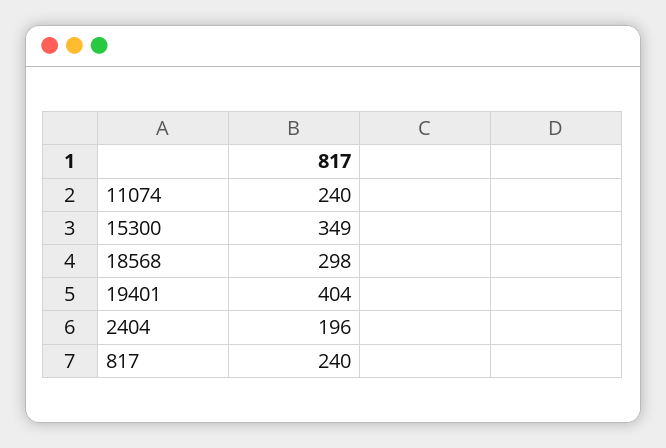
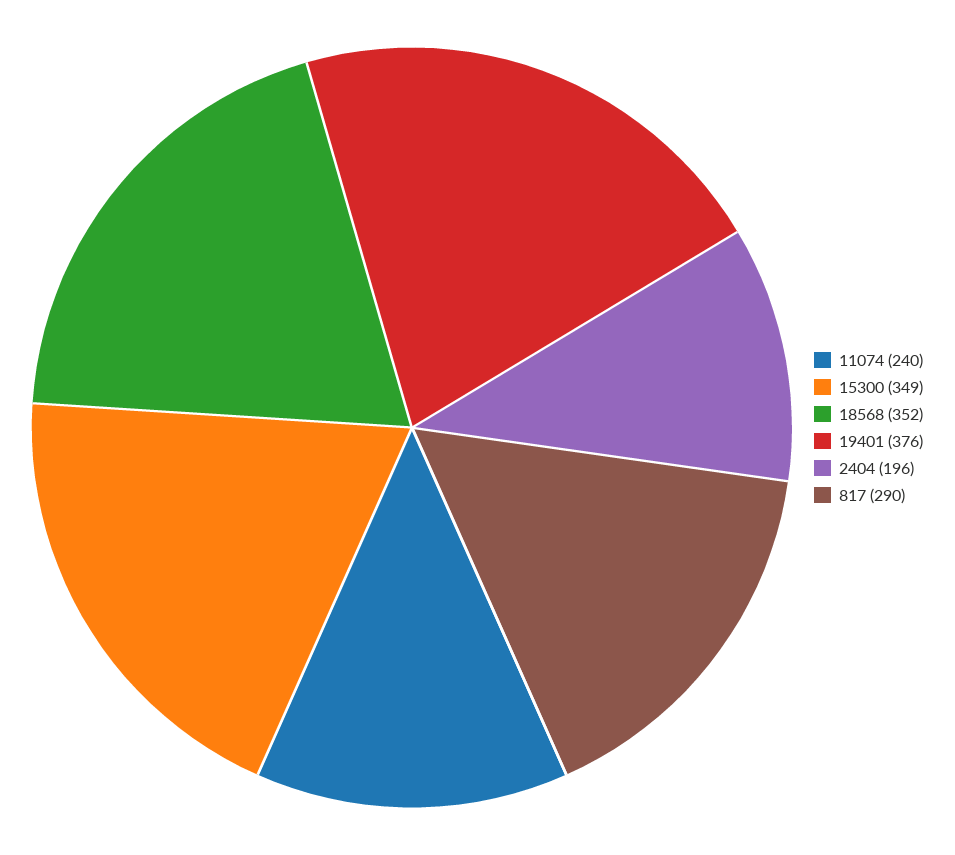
18568: 298 -> 352
19401: 404 -> 376
817: 240 -> 290

